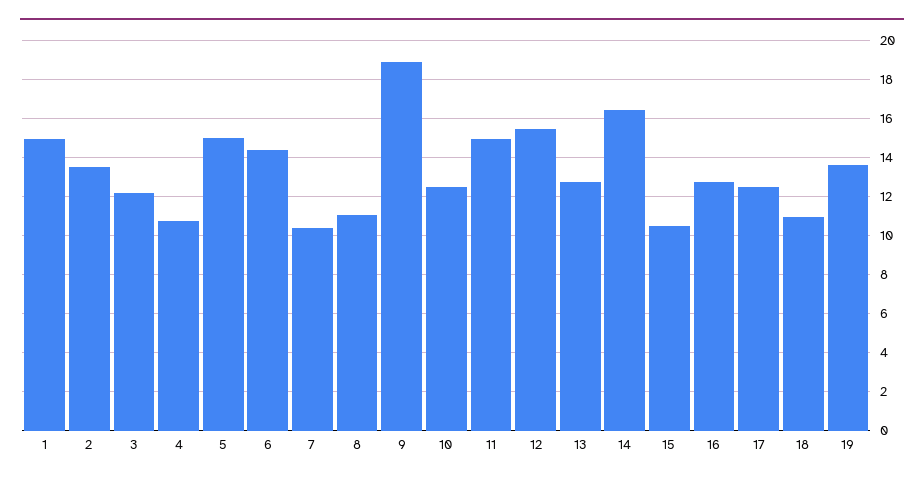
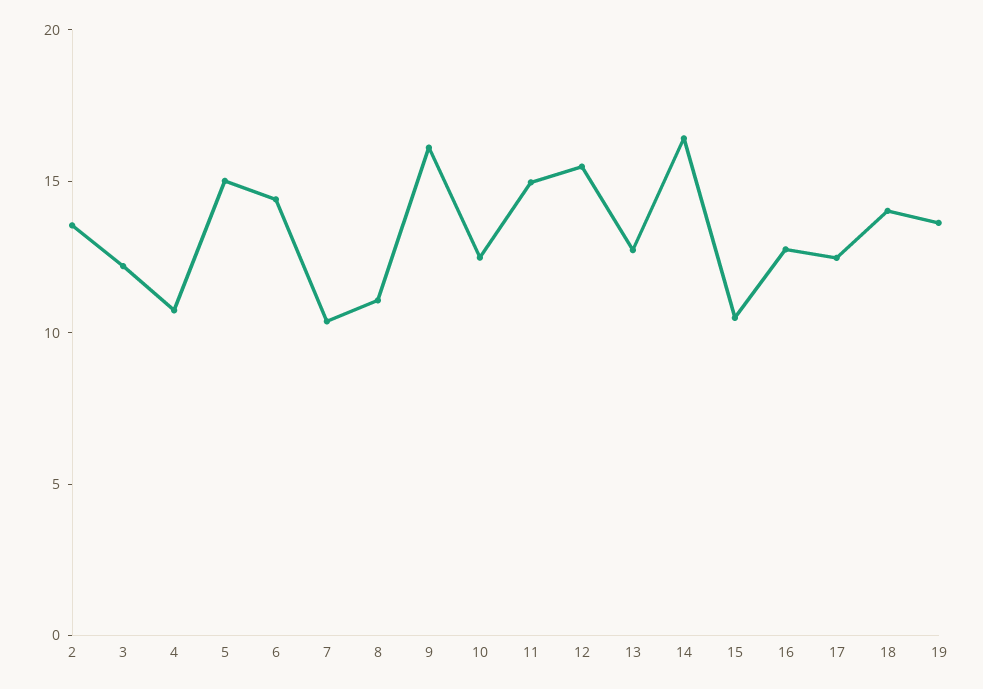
1: 15 -> none
9: 19 -> 16
18: 11 -> 14

